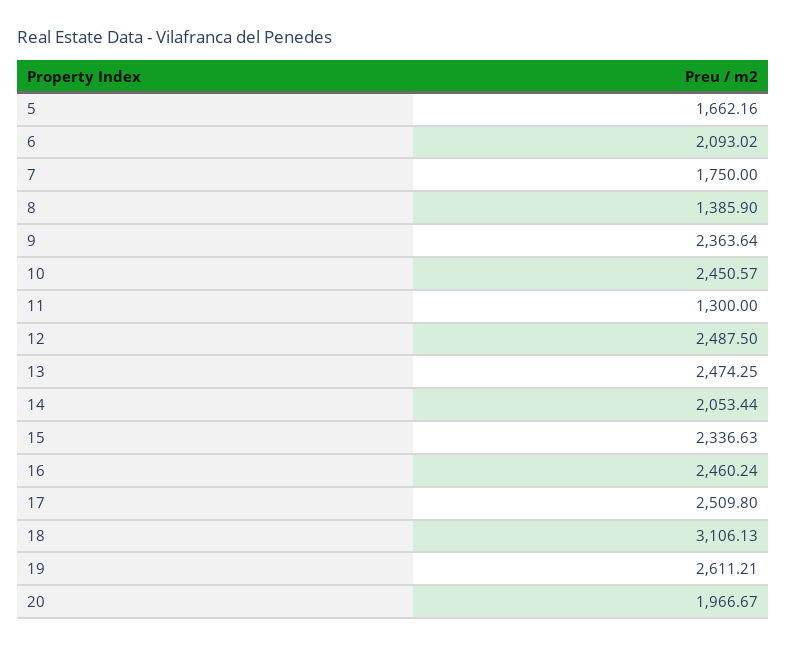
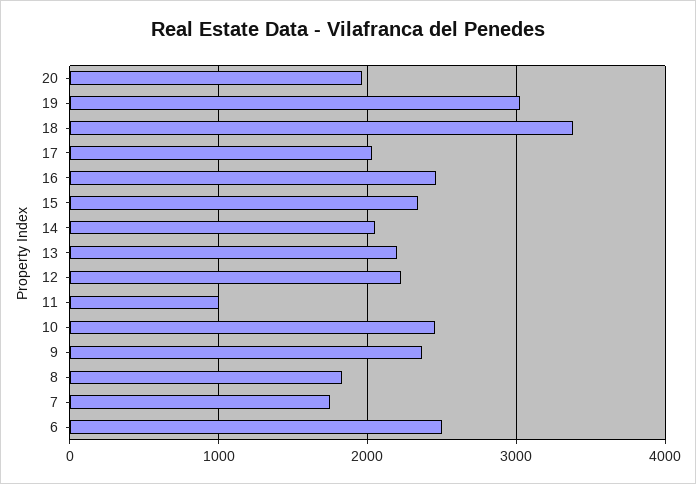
5: 1662.16 -> none
6: 2093.02 -> 2500
8: 1385.9 -> 1800
11: 1300 -> 1000
12: 2487.5 -> 2200
13: 2474.25 -> 2200
17: 2509.8 -> 2000
18: 3106.13 -> 3400
19: 2611.21 -> 3000

